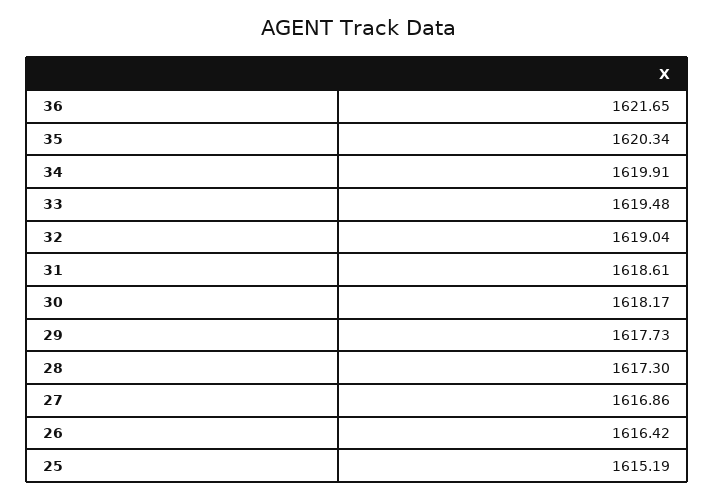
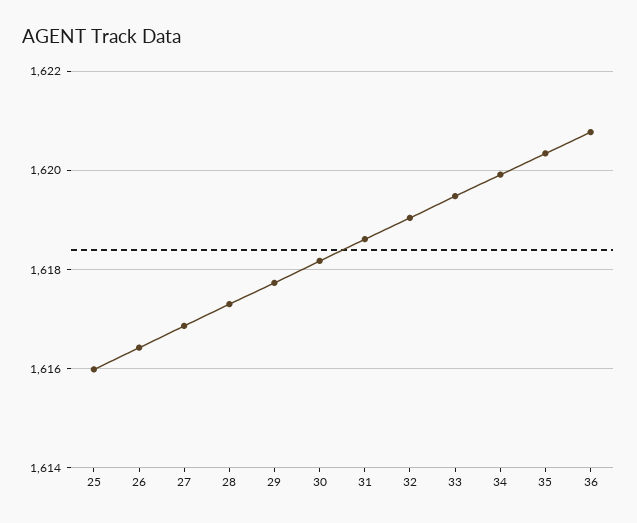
36: 1621.65 -> 1620.8
25: 1615.19 -> 1616

